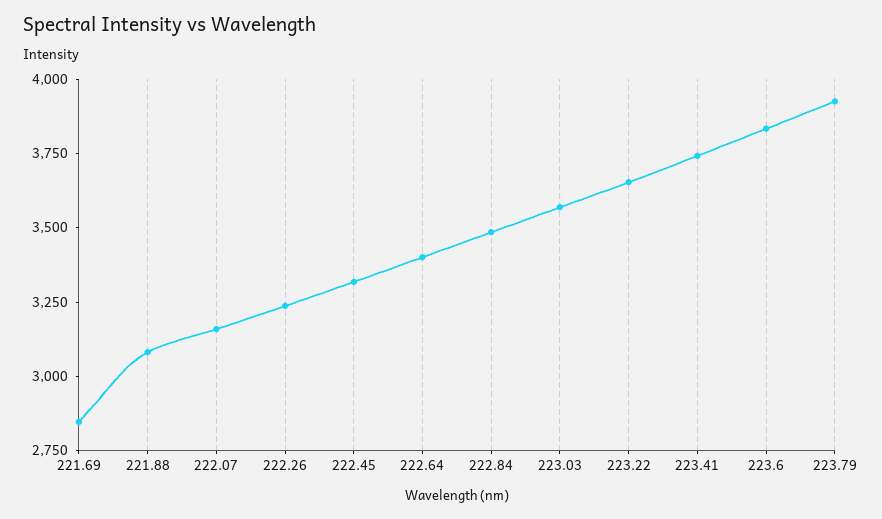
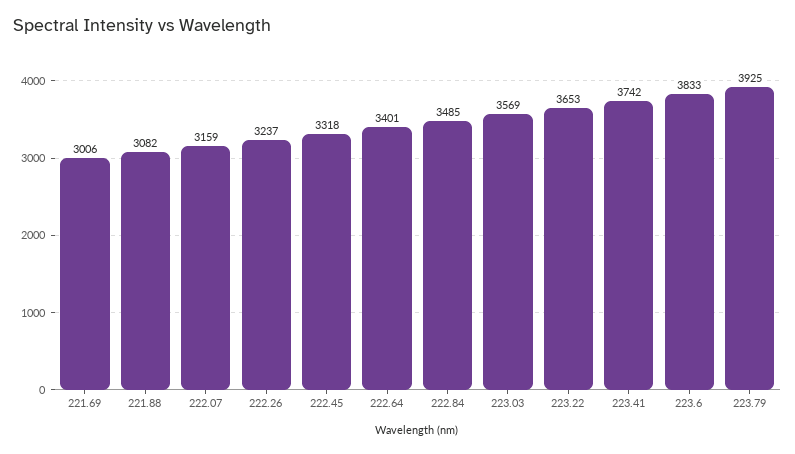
221.69: 2850 -> 3006

